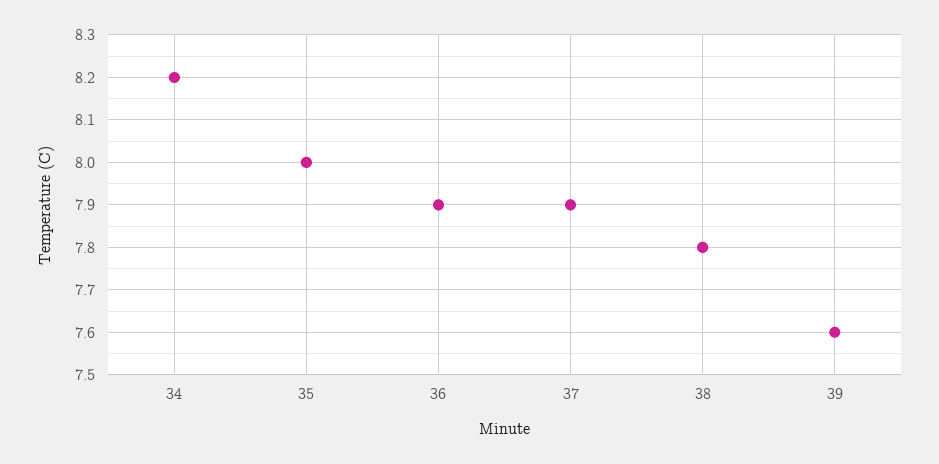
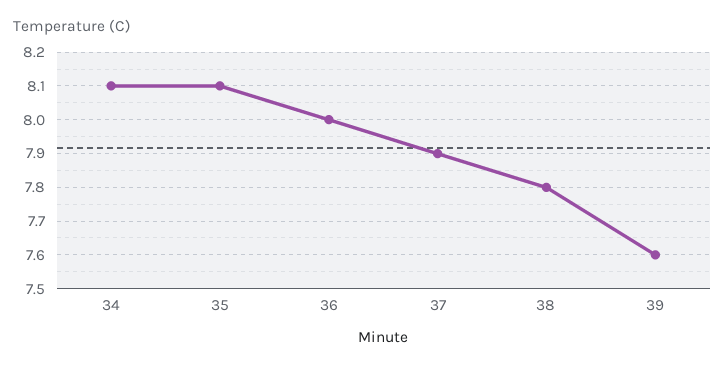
34: 8.2 -> 8.1
35: 8 -> 8.1
36: 7.9 -> 8

